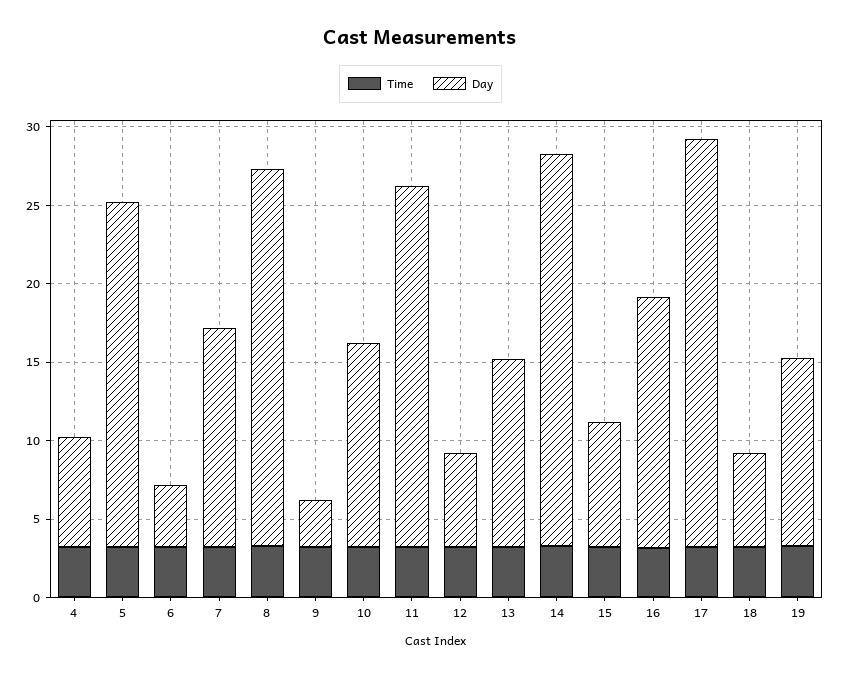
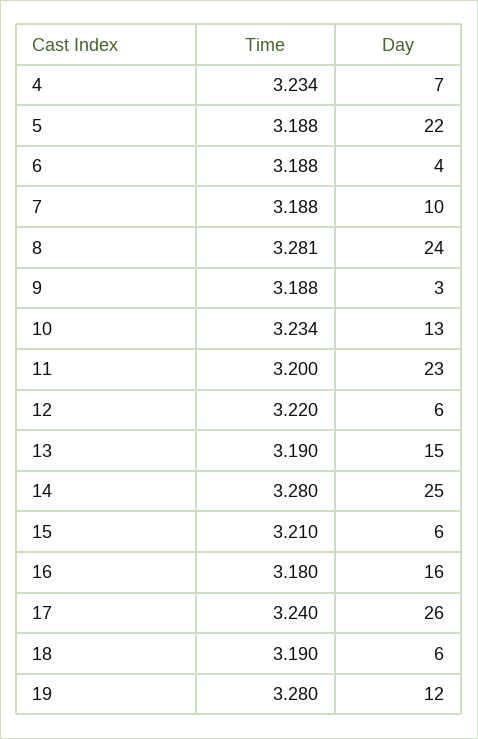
Day, 7: 14 -> 10
Day, 13: 12 -> 15
Day, 15: 8 -> 6

